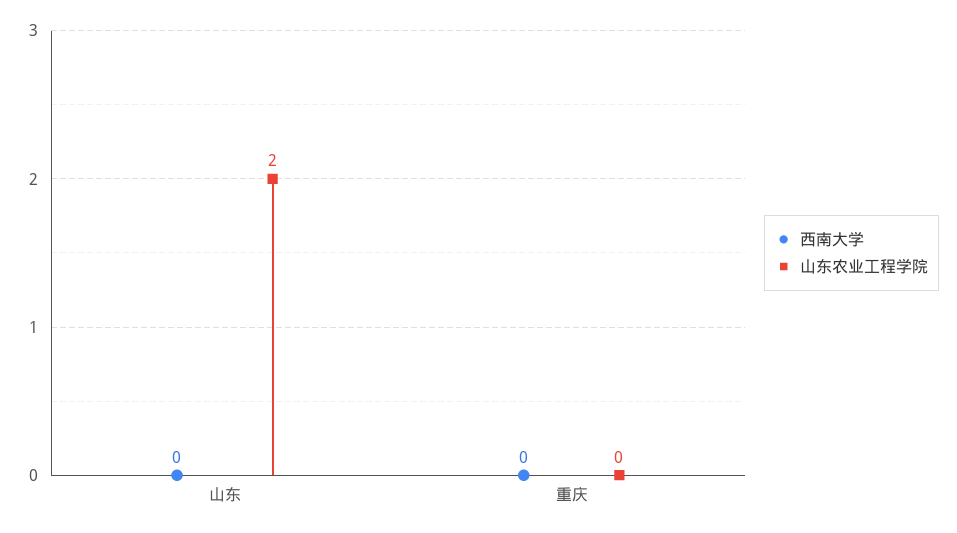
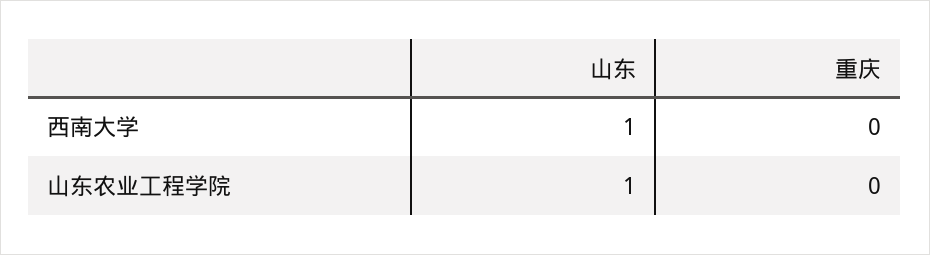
西南大学, 山东: 0 -> 1
山东农业工程学院, 山东: 2 -> 1

